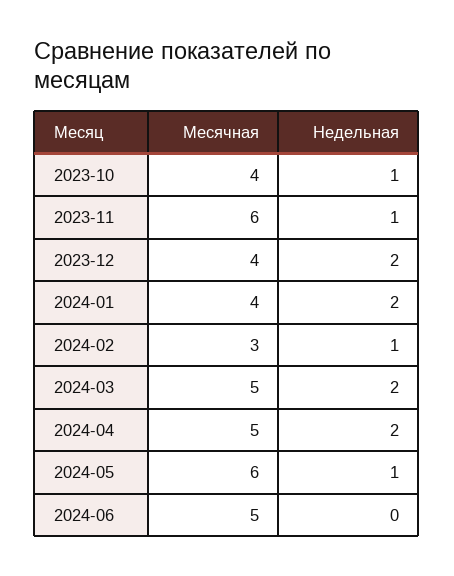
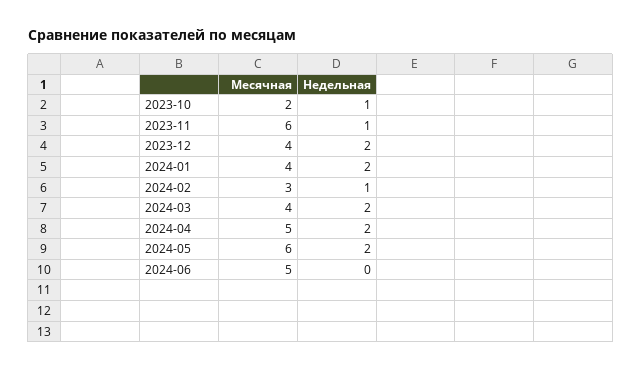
Месячная, 2023-10: 4 -> 2
Месячная, 2024-03: 5 -> 4
Недельная, 2024-05: 1 -> 2

